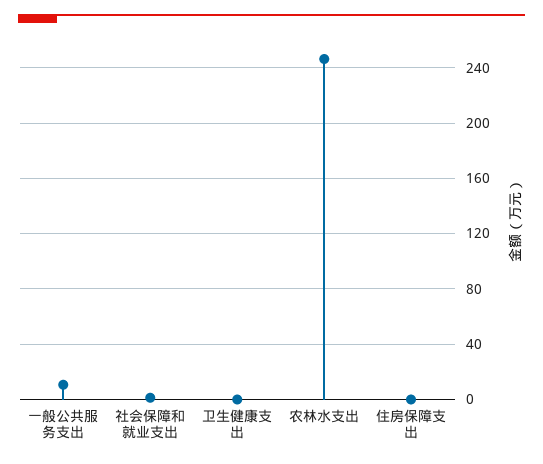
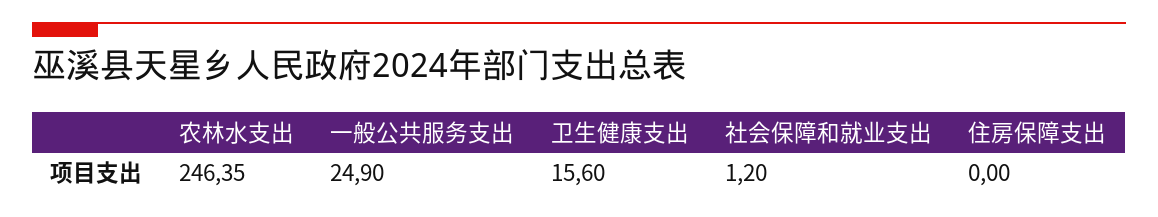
一般公共服务支出: 10 -> 24.9
卫生健康支出: 0 -> 15.6

